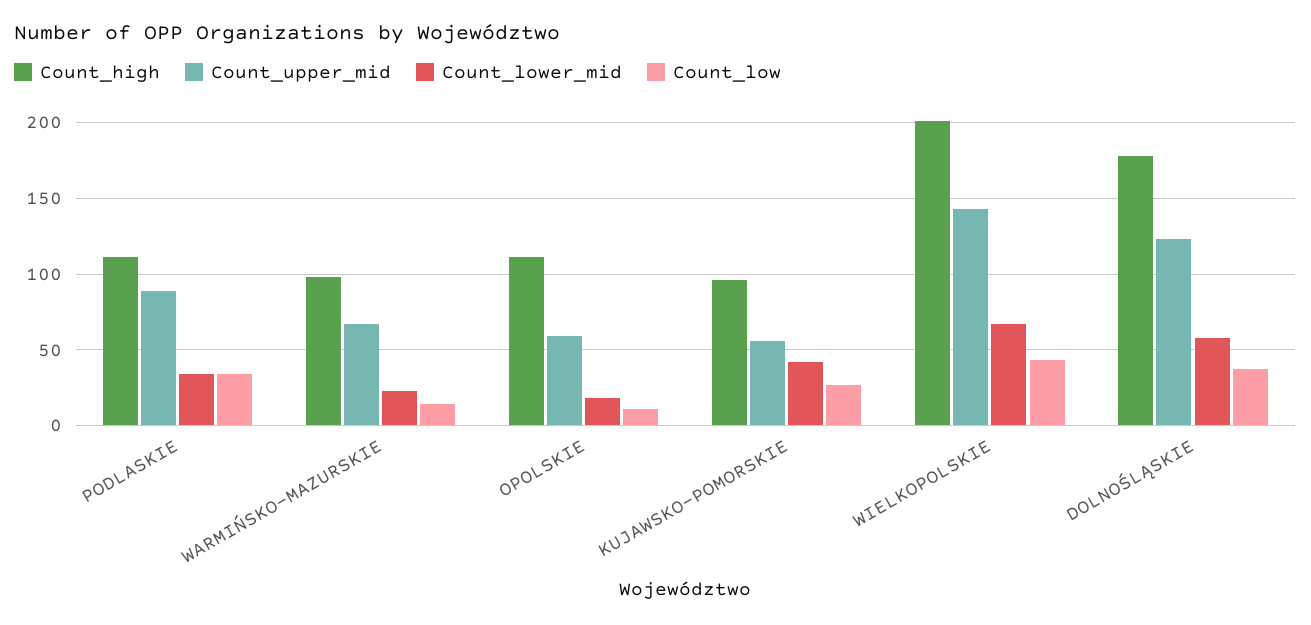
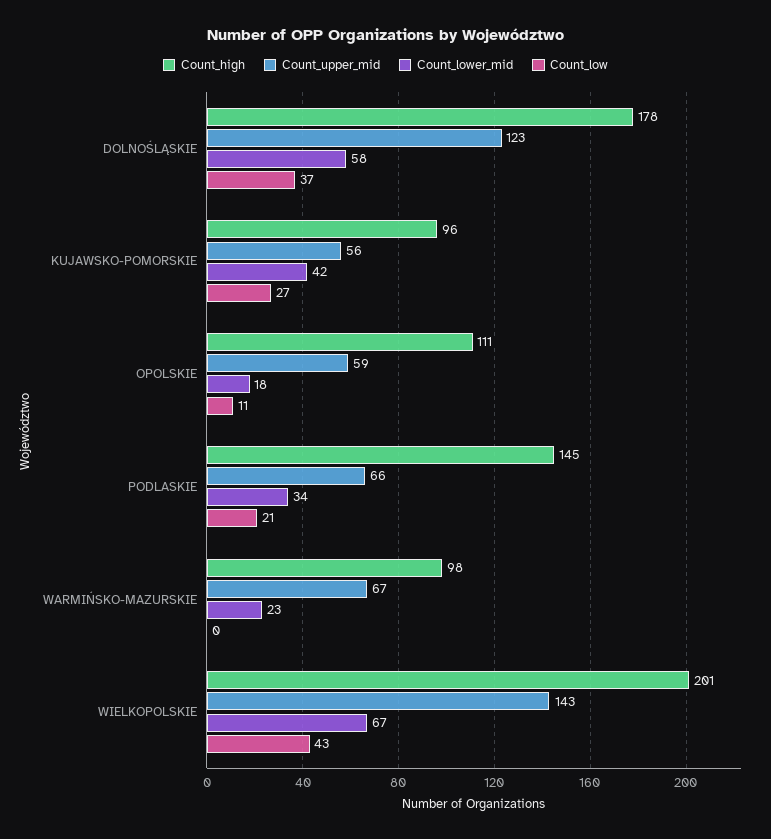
Count_high, PODLASKIE: 110 -> 145
Count_upper_mid, PODLASKIE: 90 -> 66
Count_low, PODLASKIE: 35 -> 21
Count_low, WARMIŃSKO-MAZURSKIE: 15 -> 0

